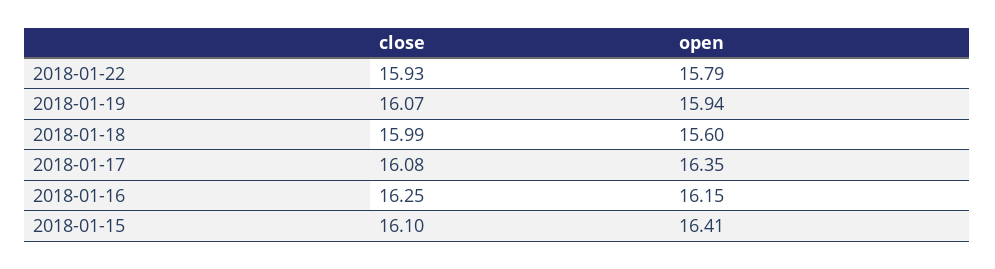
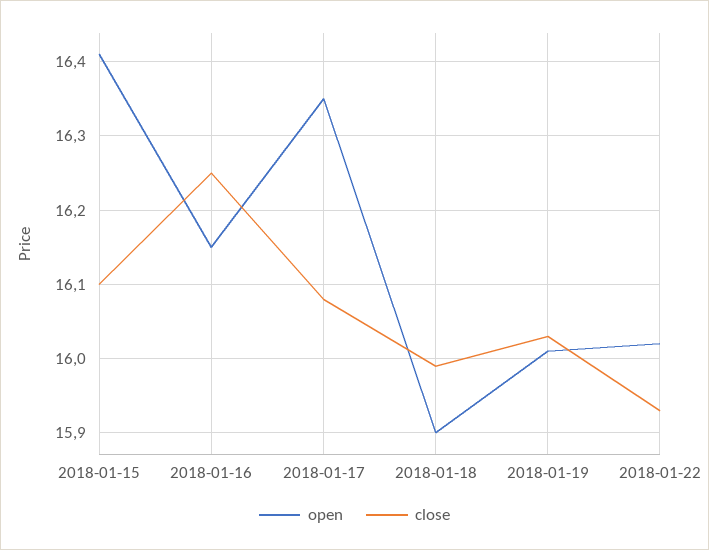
open, 2018-01-22: 15.79 -> 16.02
close, 2018-01-19: 16.07 -> 16.03
open, 2018-01-19: 15.94 -> 16.01
open, 2018-01-18: 15.6 -> 15.9

